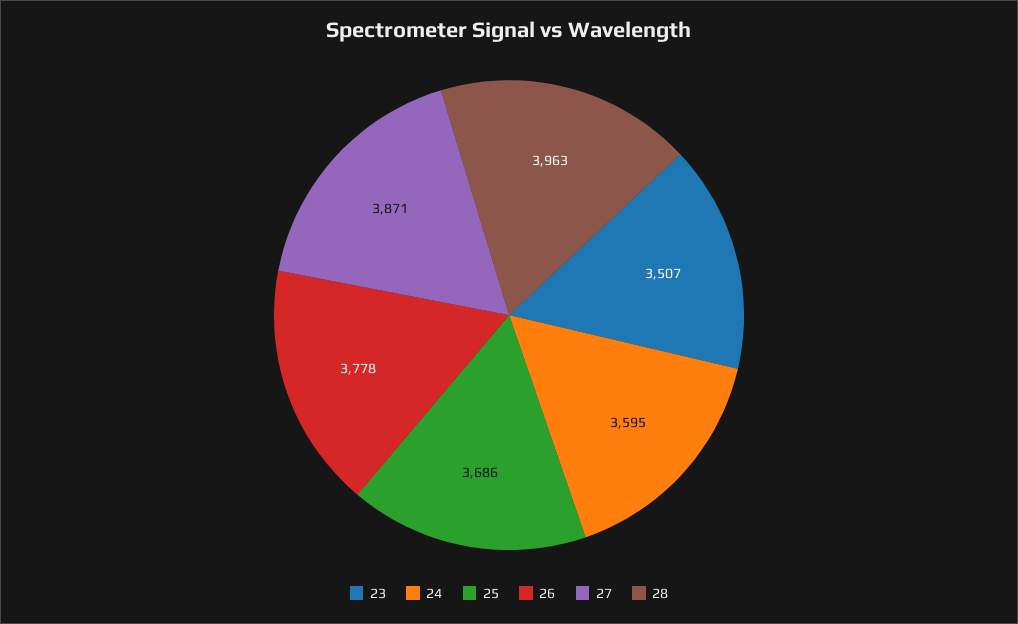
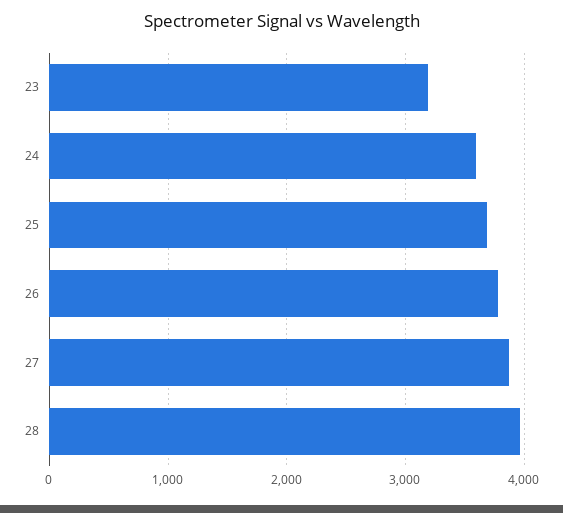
23: 3507 -> 3200

